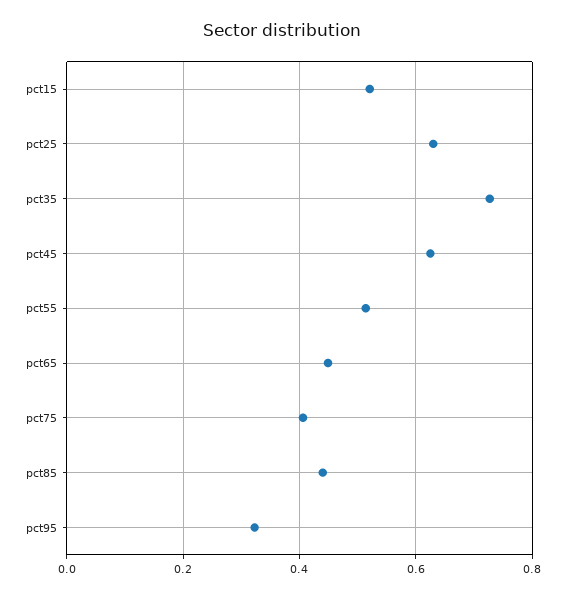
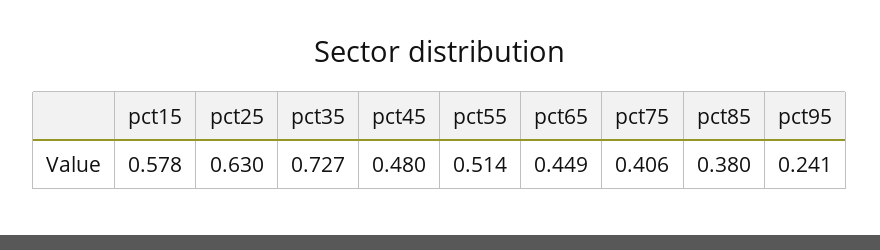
pct15: 0.52 -> 0.578
pct45: 0.62 -> 0.48
pct85: 0.44 -> 0.38
pct95: 0.32 -> 0.241

